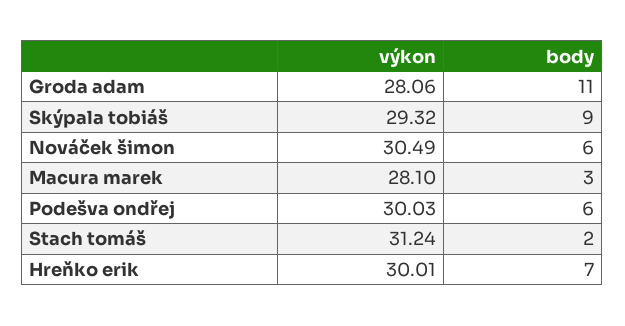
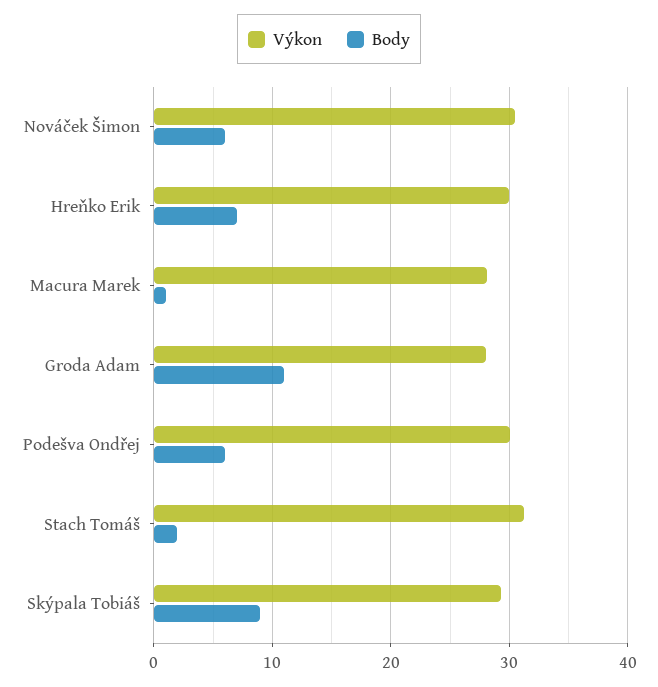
body, Macura marek: 3 -> 1

